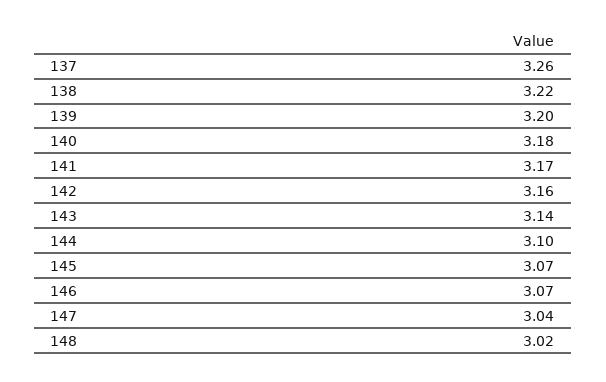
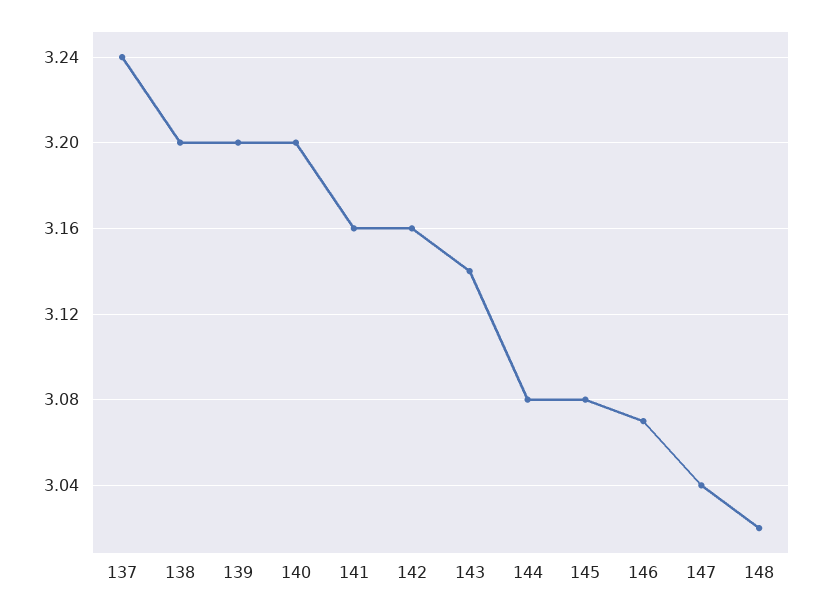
137: 3.26 -> 3.24
138: 3.22 -> 3.2
140: 3.18 -> 3.2
141: 3.17 -> 3.16
144: 3.1 -> 3.08
145: 3.07 -> 3.08

